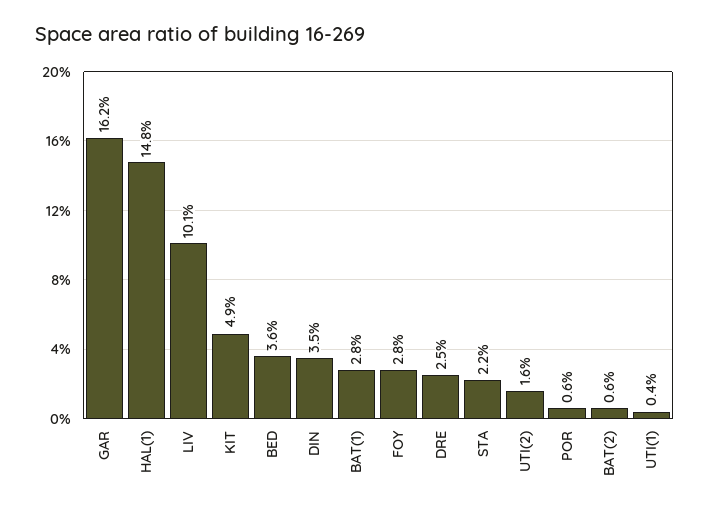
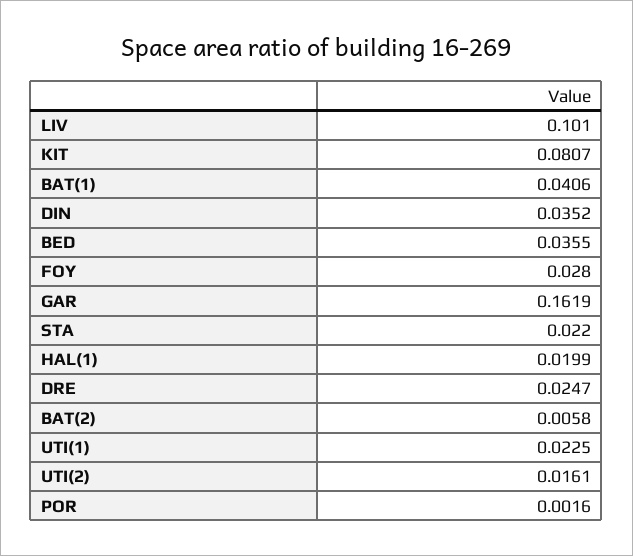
HAL(1): 0.148 -> 0.0199
KIT: 0.049 -> 0.0807
BAT(1): 0.028 -> 0.0406
POR: 0.006 -> 0.0016
UTI(1): 0.004 -> 0.0225

